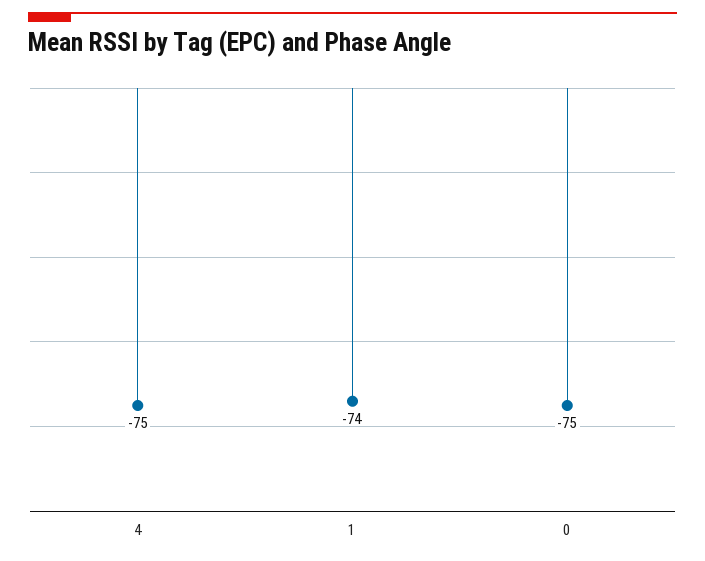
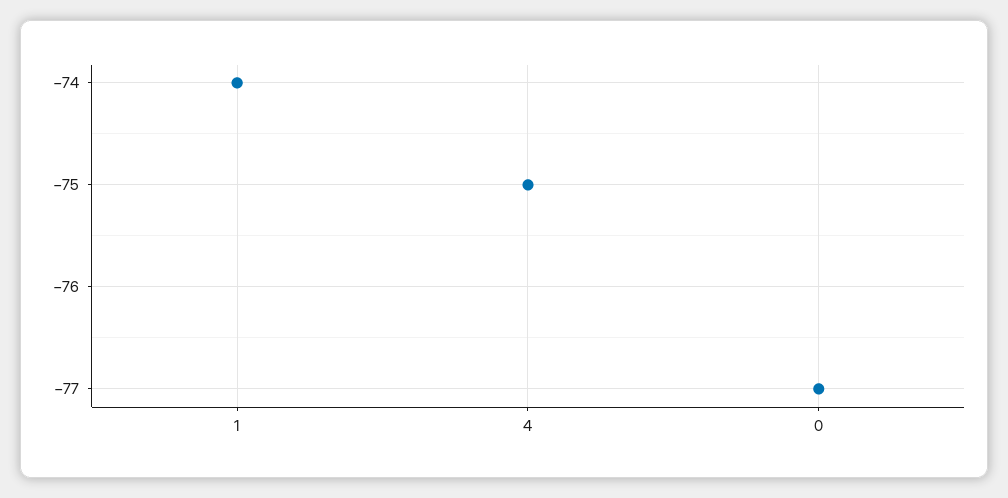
0: -75 -> -77

